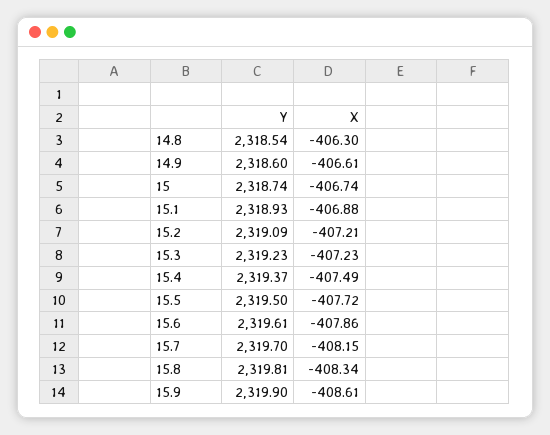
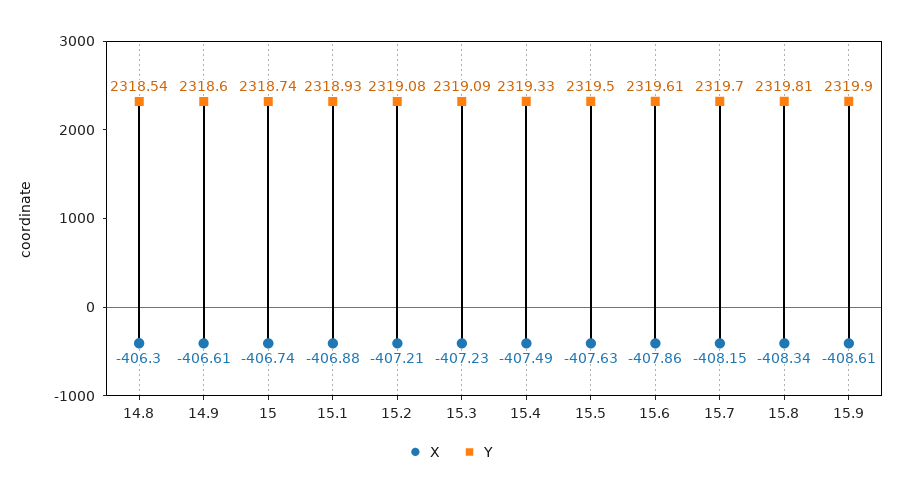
Y, 15.2: 2319.09 -> 2319.08
Y, 15.3: 2319.23 -> 2319.09
Y, 15.4: 2319.37 -> 2319.33
X, 15.5: -407.72 -> -407.63

